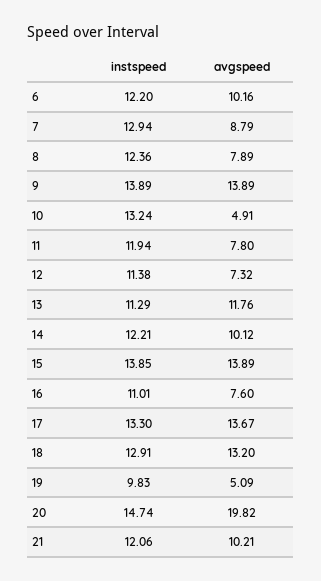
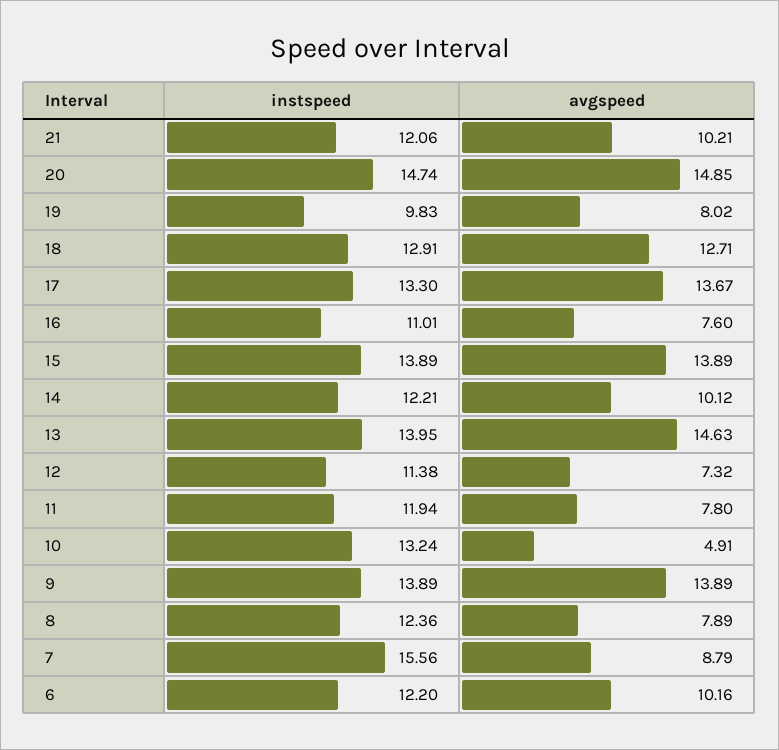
instspeed, 7: 12.94 -> 15.56
instspeed, 13: 11.29 -> 13.95
avgspeed, 13: 11.76 -> 14.63
instspeed, 15: 13.85 -> 13.89
avgspeed, 18: 13.2 -> 12.71
avgspeed, 19: 5.09 -> 8.02
avgspeed, 20: 19.82 -> 14.85

